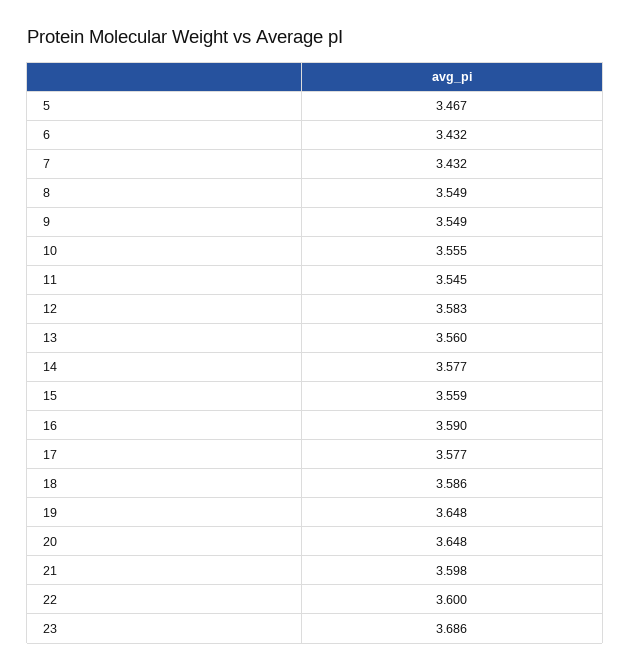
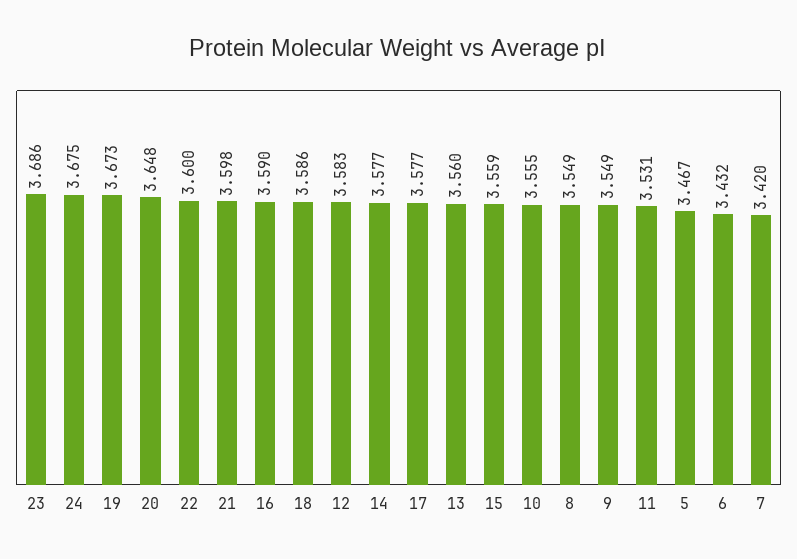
7: 3.432 -> 3.42
11: 3.545 -> 3.531
19: 3.648 -> 3.673
24: none -> 3.675

